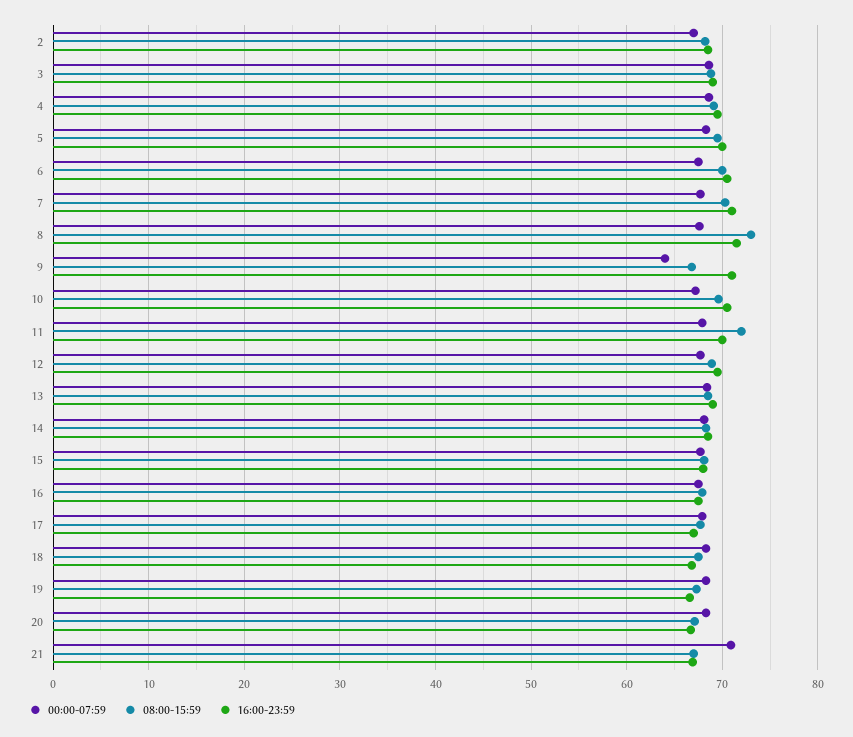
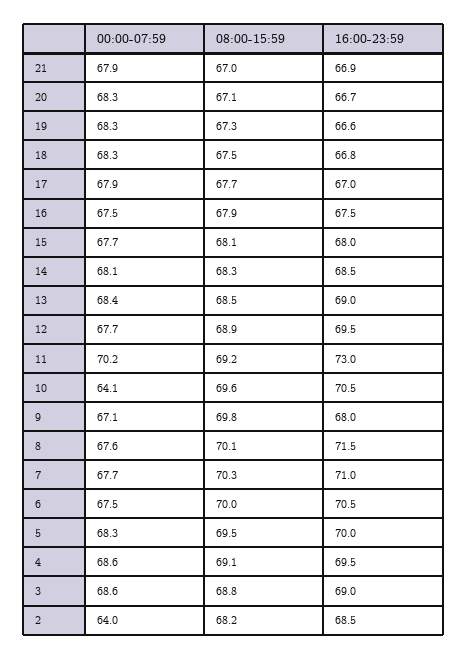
00:00-07:59, 2: 67 -> 64
08:00-15:59, 8: 73 -> 70.1
00:00-07:59, 9: 64 -> 67.1
08:00-15:59, 9: 67 -> 69.8
16:00-23:59, 9: 71 -> 68
00:00-07:59, 10: 67 -> 64.1
00:00-07:59, 11: 68 -> 70.2
08:00-15:59, 11: 72 -> 69.2
16:00-23:59, 11: 70 -> 73
00:00-07:59, 21: 71 -> 67.9

